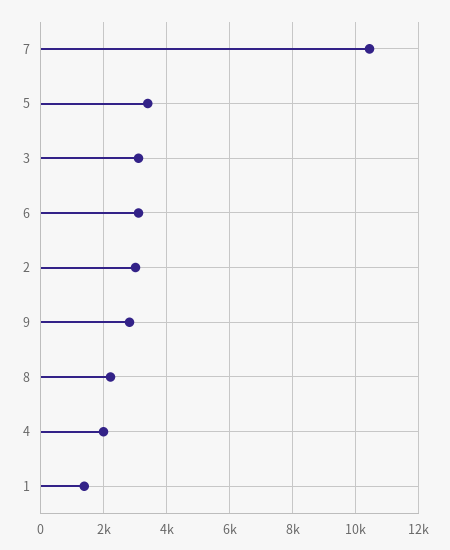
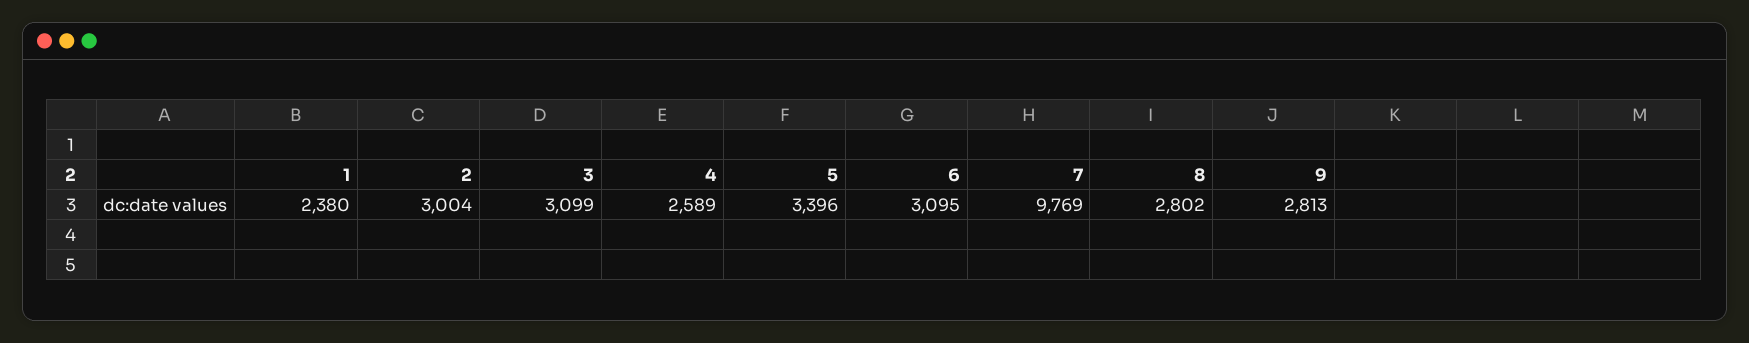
7: 10400 -> 9769
8: 2200 -> 2802
4: 2000 -> 2589
1: 1400 -> 2380

